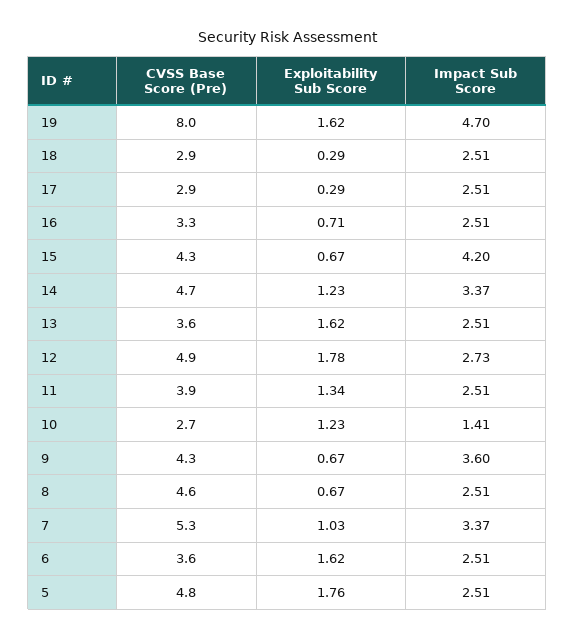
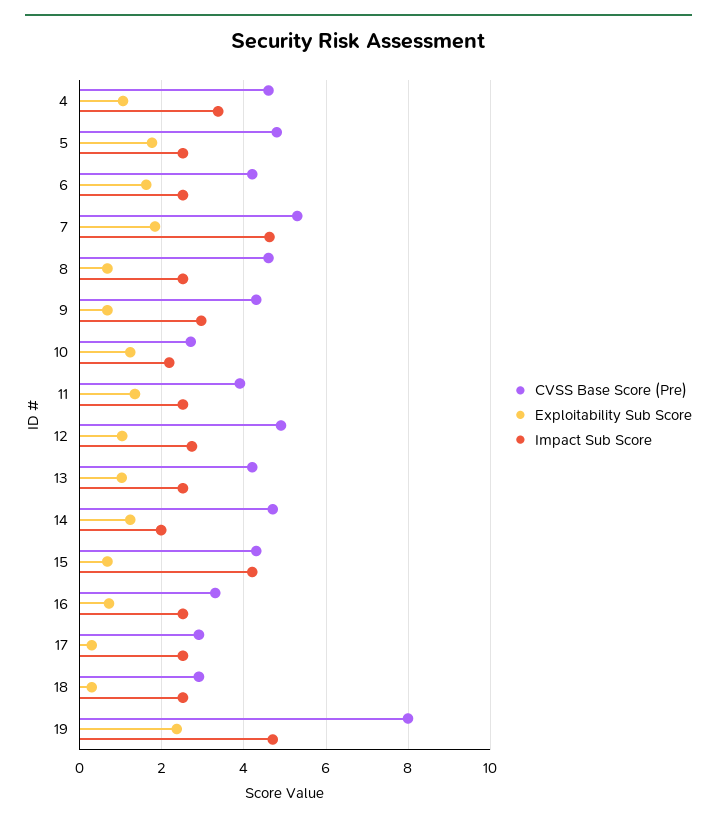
Exploitability Sub Score, 19: 1.62 -> 2.4
Impact Sub Score, 14: 3.37 -> 2
CVSS Base Score (Pre), 13: 3.6 -> 4.2
Exploitability Sub Score, 13: 1.62 -> 1
Exploitability Sub Score, 12: 1.78 -> 1
Impact Sub Score, 10: 1.41 -> 2.2
Impact Sub Score, 9: 3.6 -> 3
Exploitability Sub Score, 7: 1.03 -> 1.8
Impact Sub Score, 7: 3.37 -> 4.6
CVSS Base Score (Pre), 6: 3.6 -> 4.2
CVSS Base Score (Pre), 4: none -> 4.6
Exploitability Sub Score, 4: none -> 1
Impact Sub Score, 4: none -> 3.4

